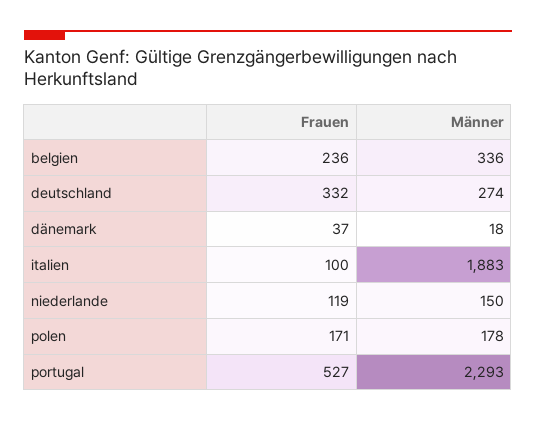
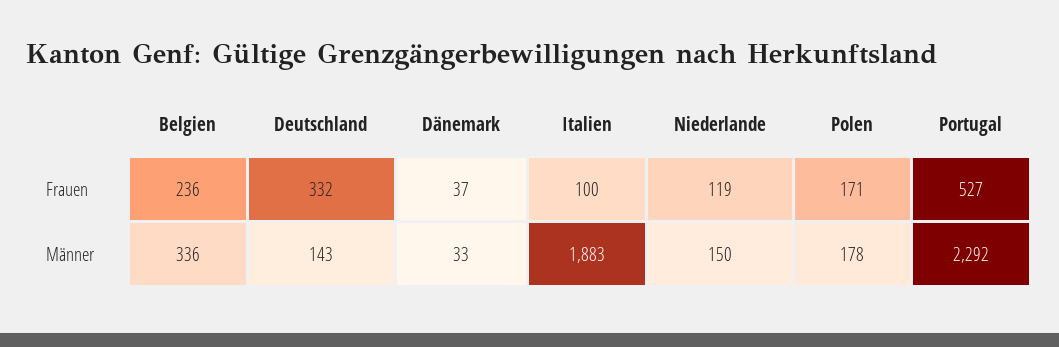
Männer, deutschland: 274 -> 143
Männer, dänemark: 18 -> 33
Männer, portugal: 2293 -> 2292

